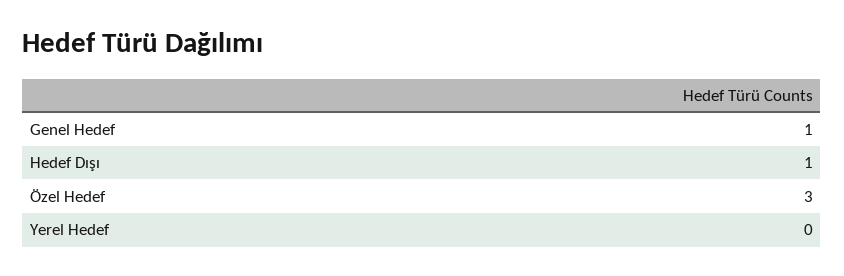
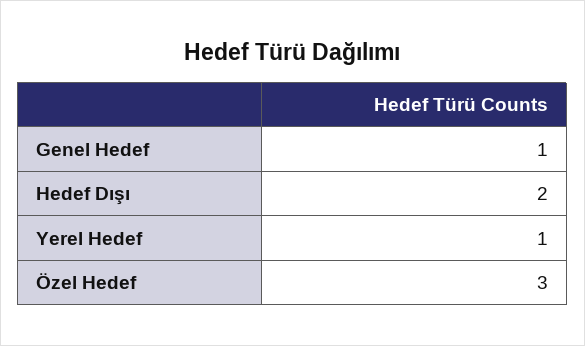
Hedef Dışı: 1 -> 2
Yerel Hedef: 0 -> 1

